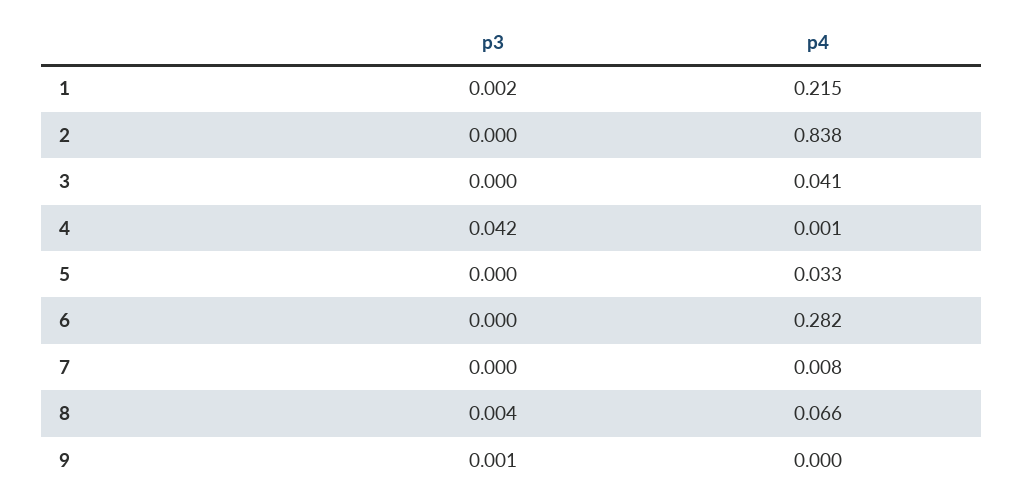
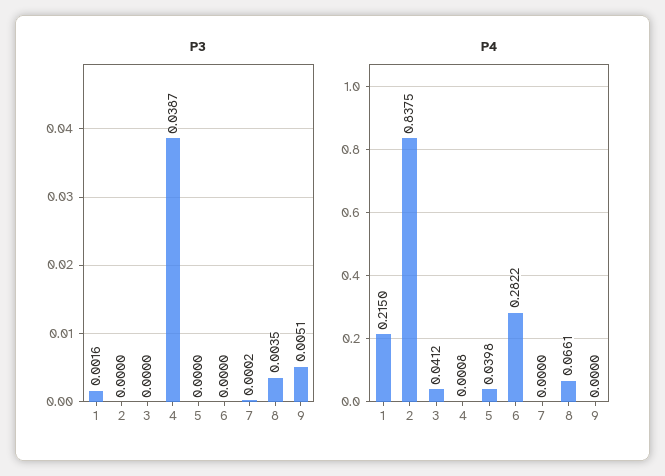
p3, 4: 0.042 -> 0.0387
p4, 5: 0.033 -> 0.0398
p4, 7: 0.008 -> 0
p3, 9: 0.001 -> 0.0051

